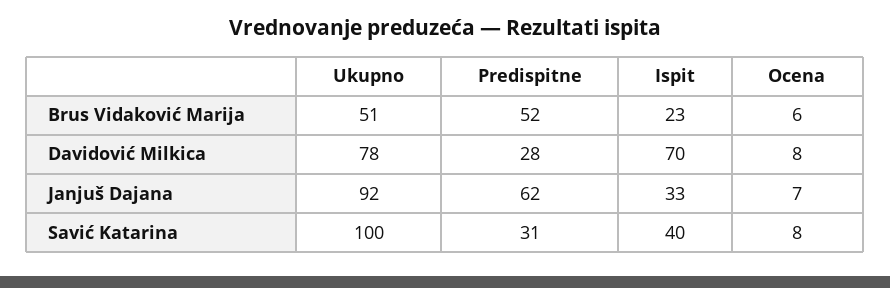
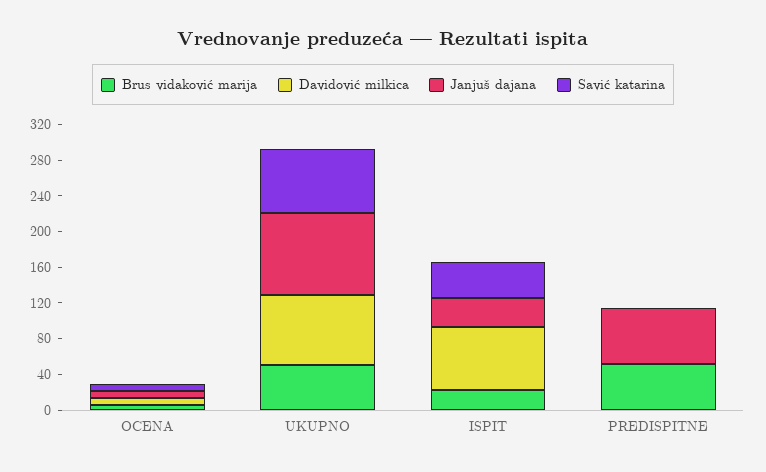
Davidović Milkica, Predispitne: 28 -> 0
Savić Katarina, Ukupno: 100 -> 70
Savić Katarina, Predispitne: 31 -> 0

